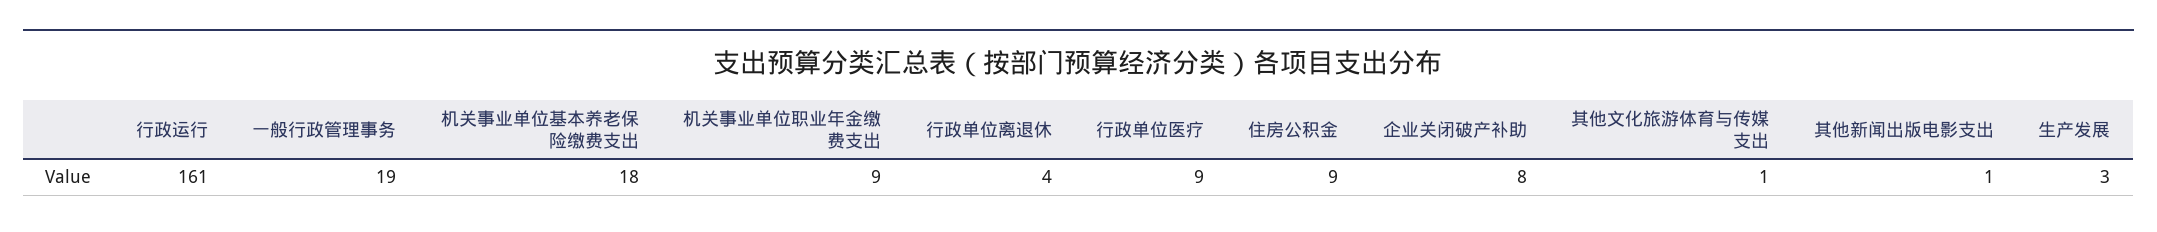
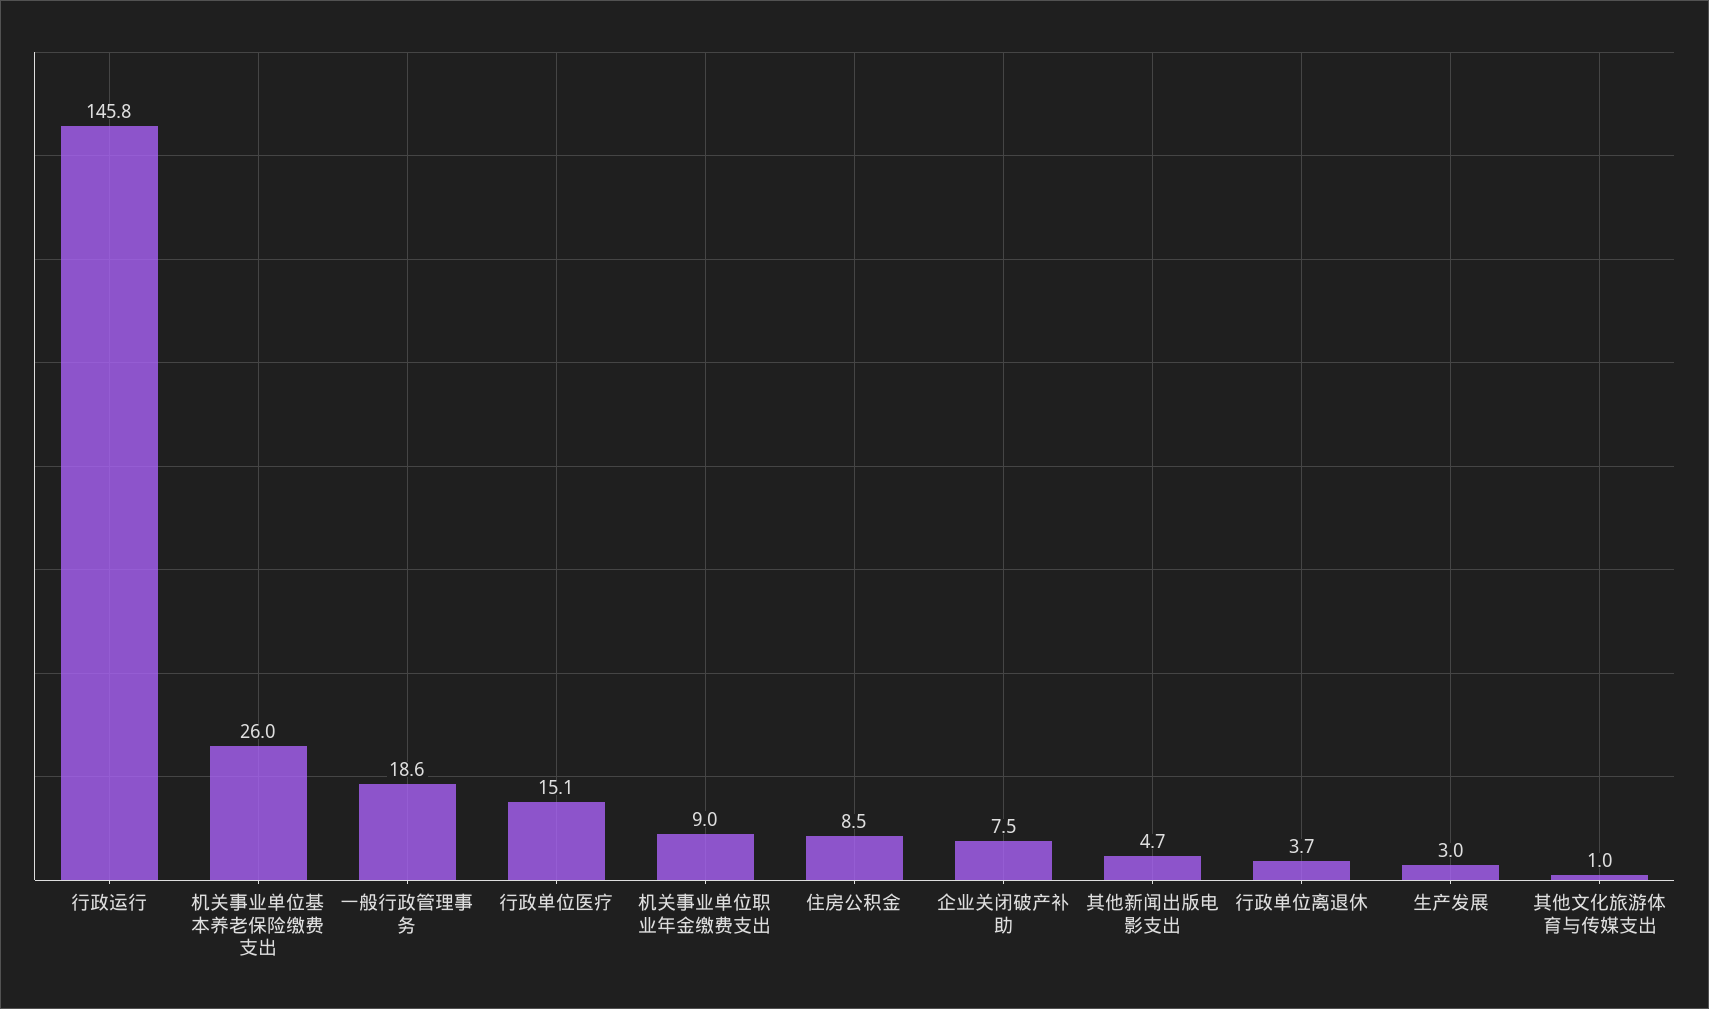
行政运行: 161 -> 145.8
机关事业单位基本养老保险缴费支出: 18 -> 26
行政单位医疗: 9 -> 15.1
其他新闻出版电影支出: 1 -> 4.7

